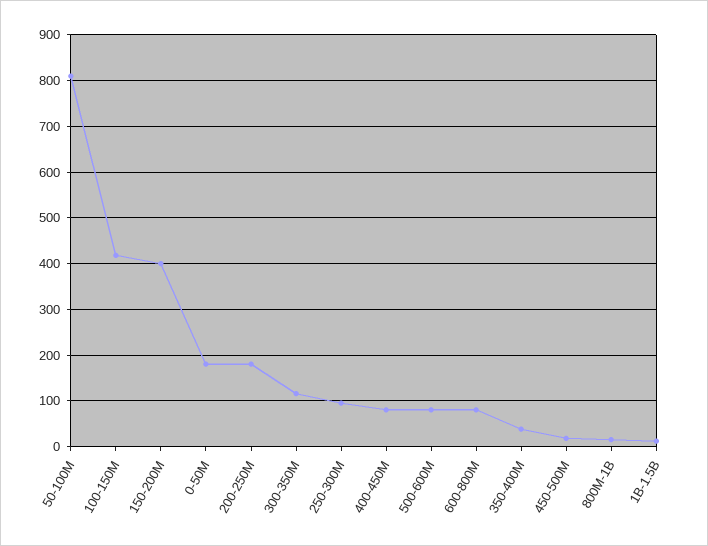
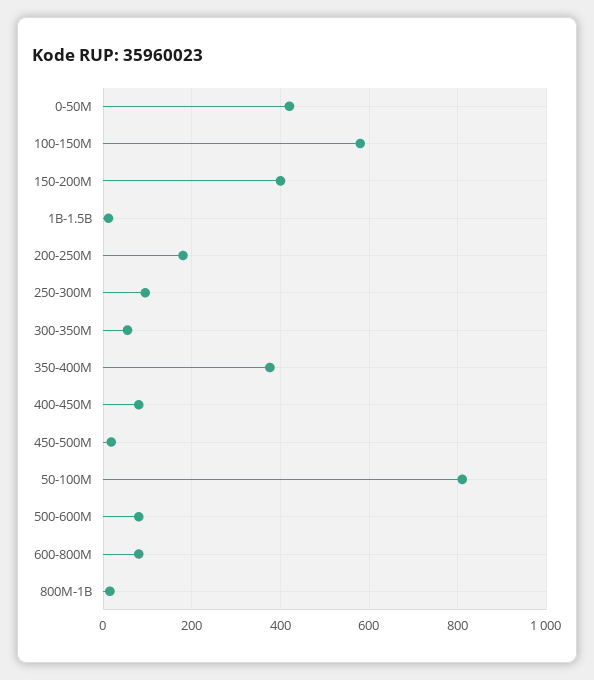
100-150M: 420 -> 580
0-50M: 180 -> 420
300-350M: 120 -> 60
350-400M: 40 -> 380

